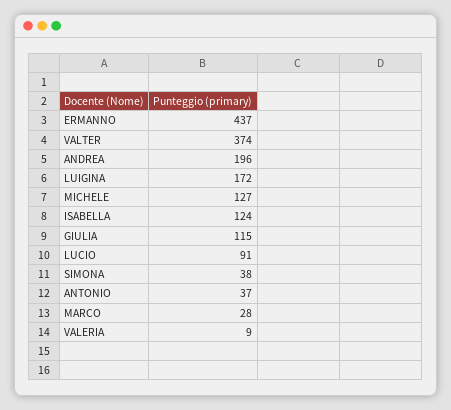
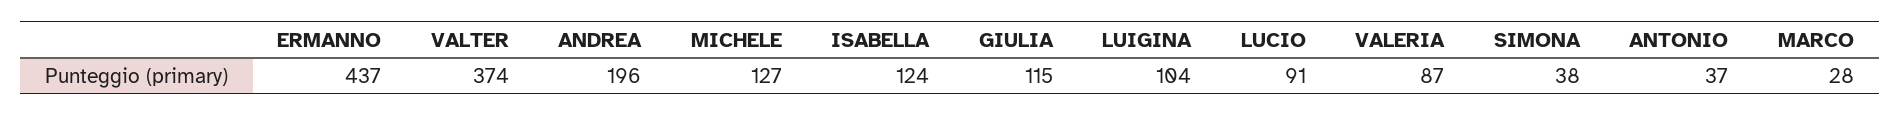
LUIGINA: 172 -> 104
VALERIA: 9 -> 87

